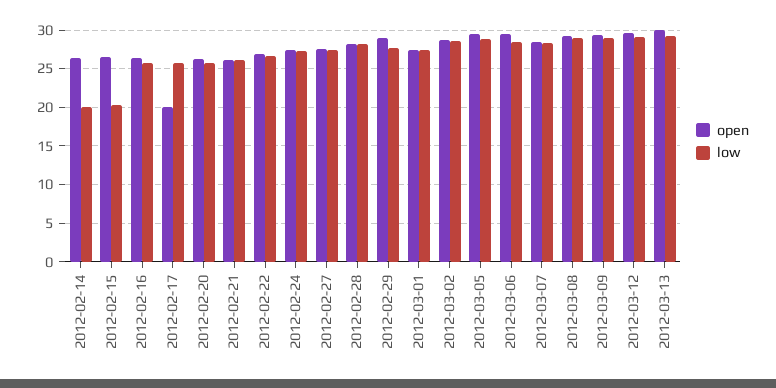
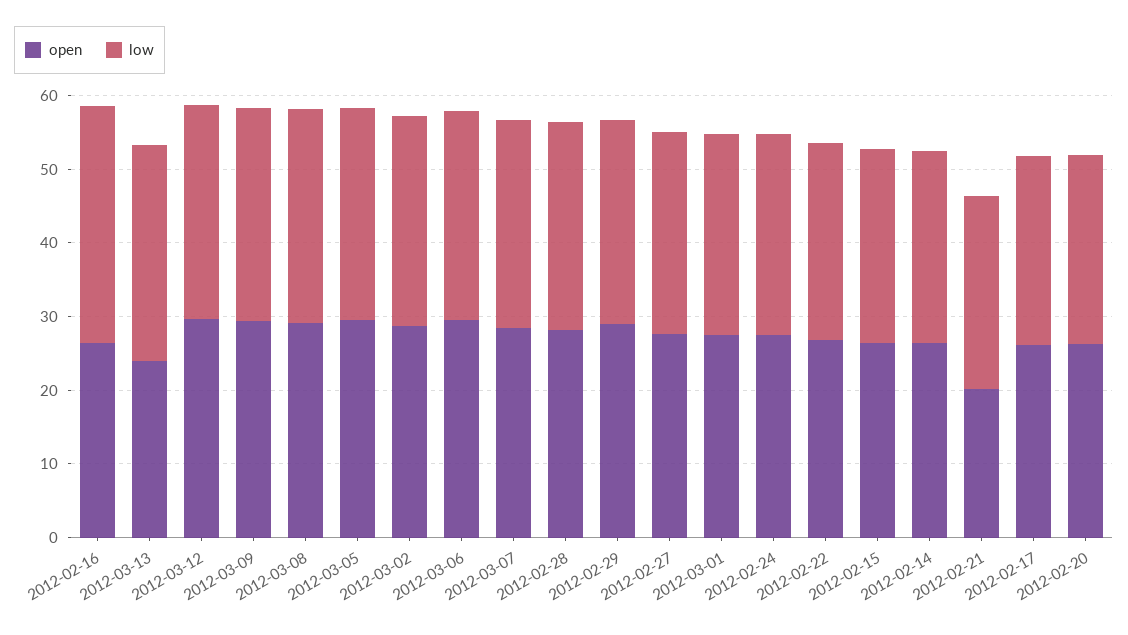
low, 2012-02-14: 20 -> 26
low, 2012-02-15: 20 -> 26
low, 2012-02-16: 26 -> 32
open, 2012-02-17: 20 -> 26
open, 2012-02-21: 26 -> 20
open, 2012-03-13: 30 -> 24

